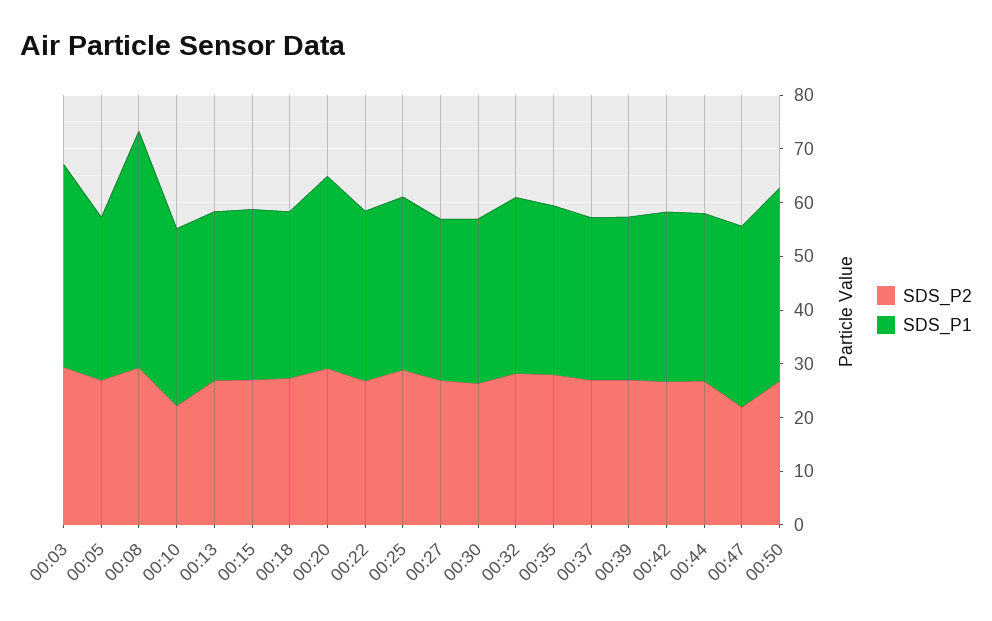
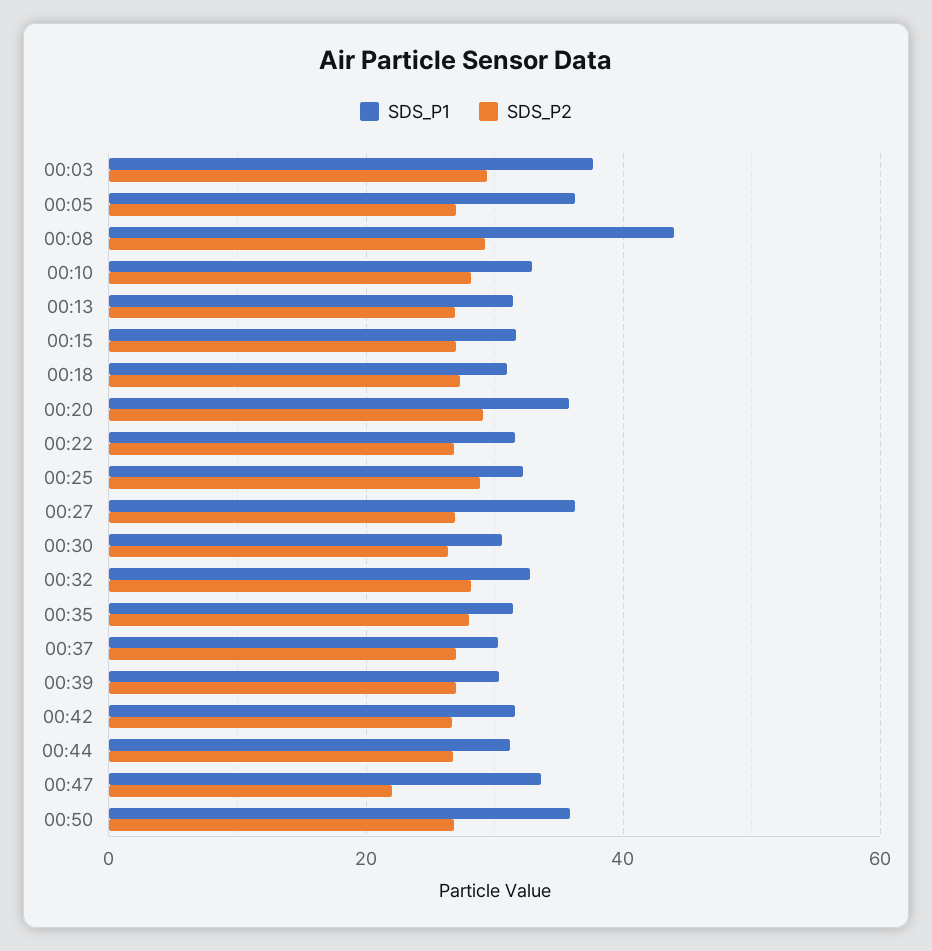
SDS_P1, 00:05: 30 -> 36
SDS_P2, 00:10: 22 -> 28
SDS_P1, 00:27: 30 -> 36

